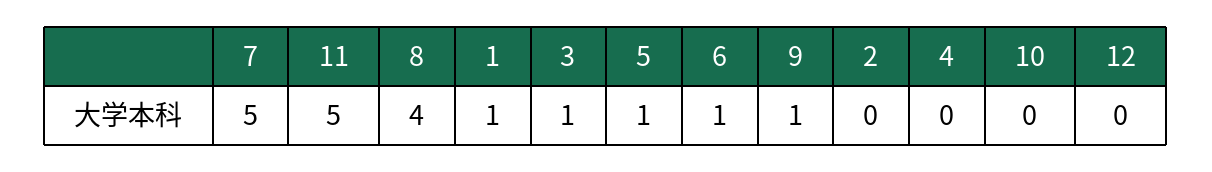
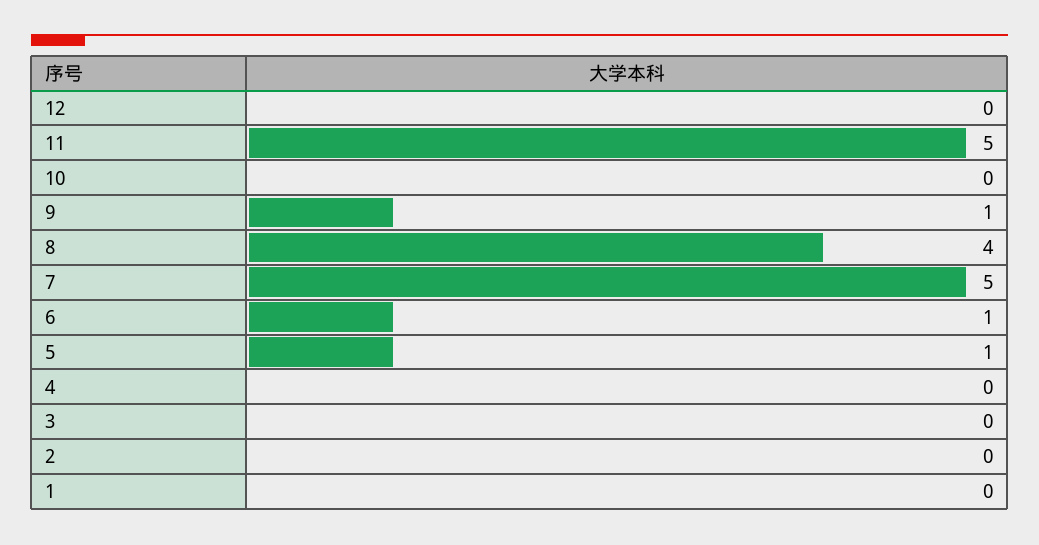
1: 1 -> 0
3: 1 -> 0

